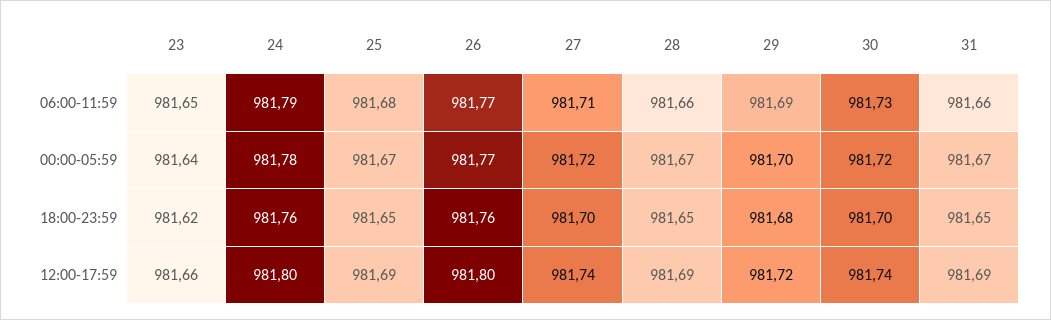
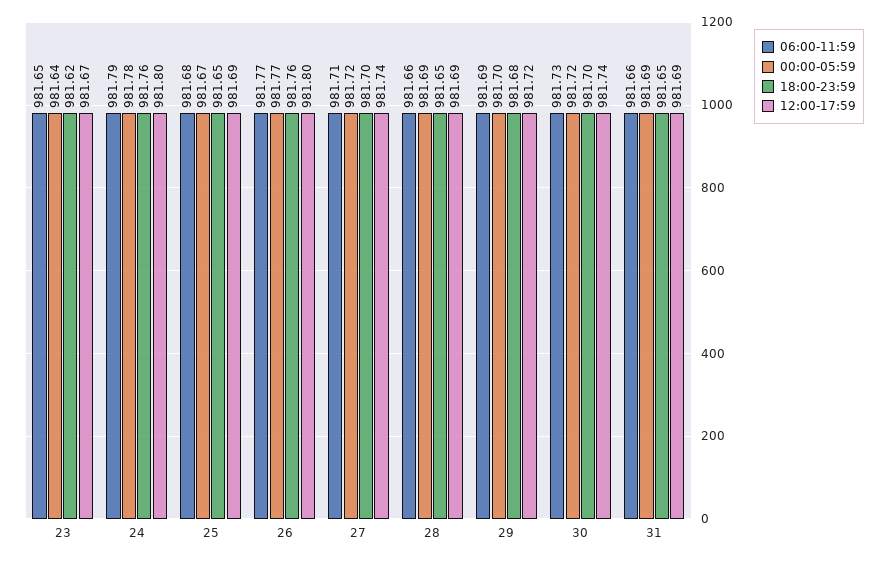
00:00-05:59, 28: 981.67 -> 981.69
00:00-05:59, 31: 981.67 -> 981.69
12:00-17:59, 23: 981.66 -> 981.67

